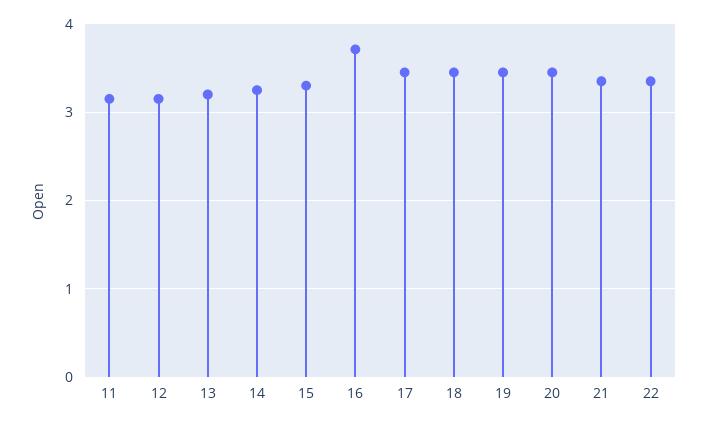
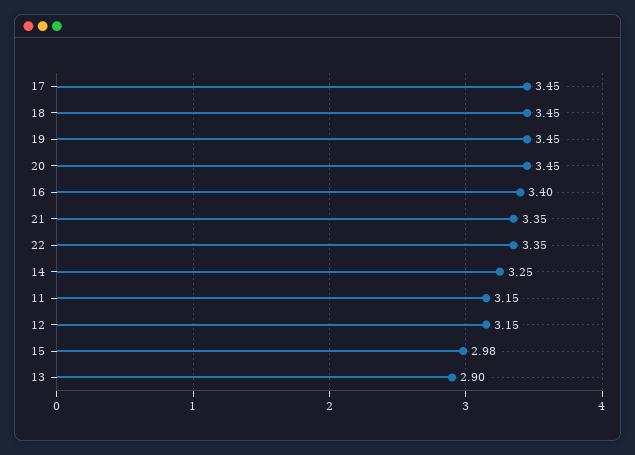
13: 3.2 -> 2.9
15: 3.3 -> 2.98
16: 3.7 -> 3.4

